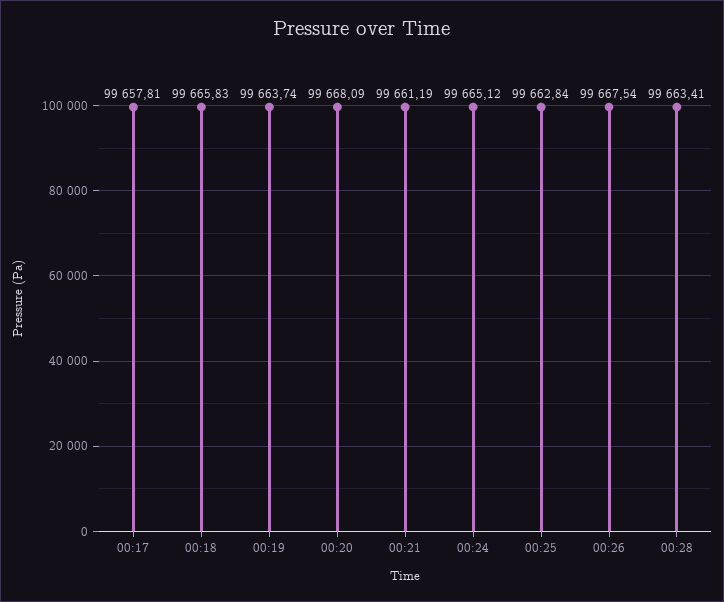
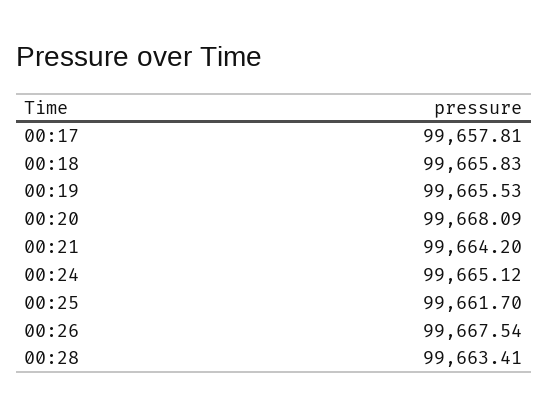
00:19: 99663.74 -> 99665.53
00:21: 99661.19 -> 99664.2
00:25: 99662.84 -> 99661.7

